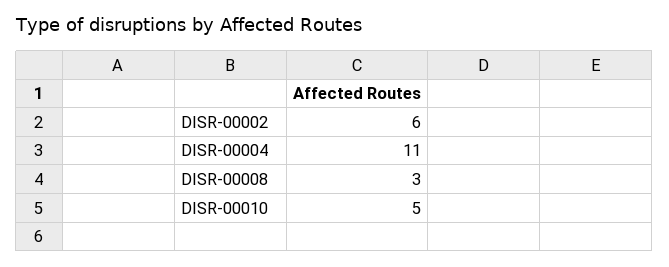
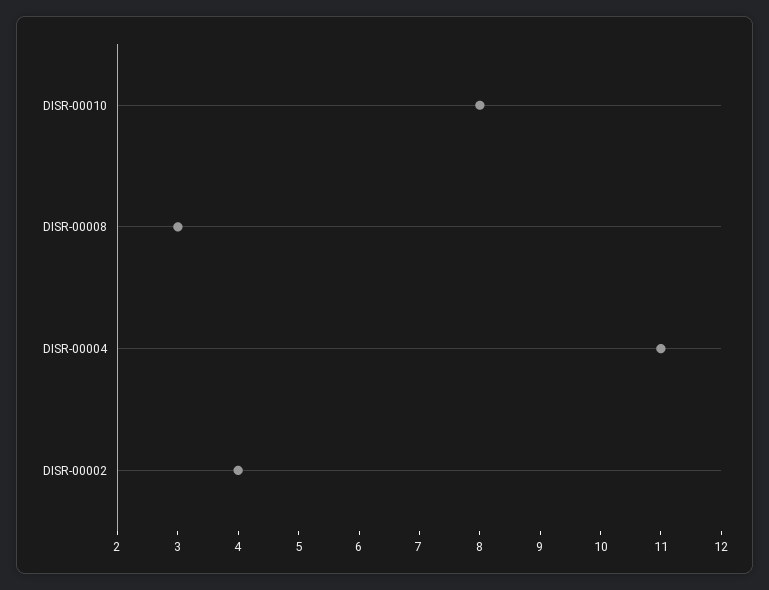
DISR-00002: 6 -> 4
DISR-00010: 5 -> 8

